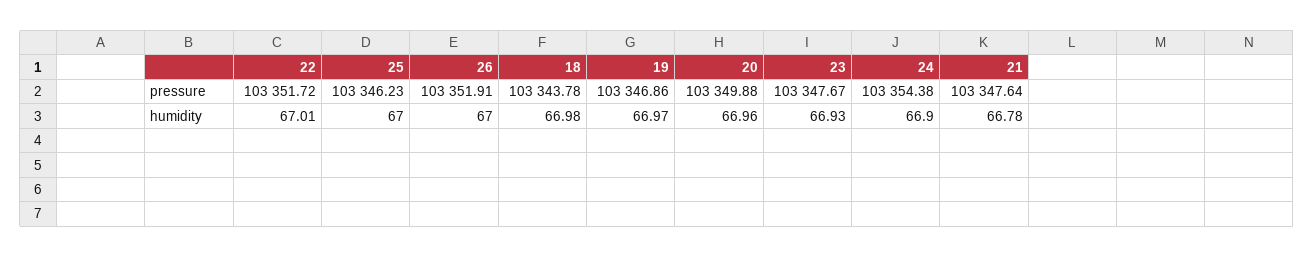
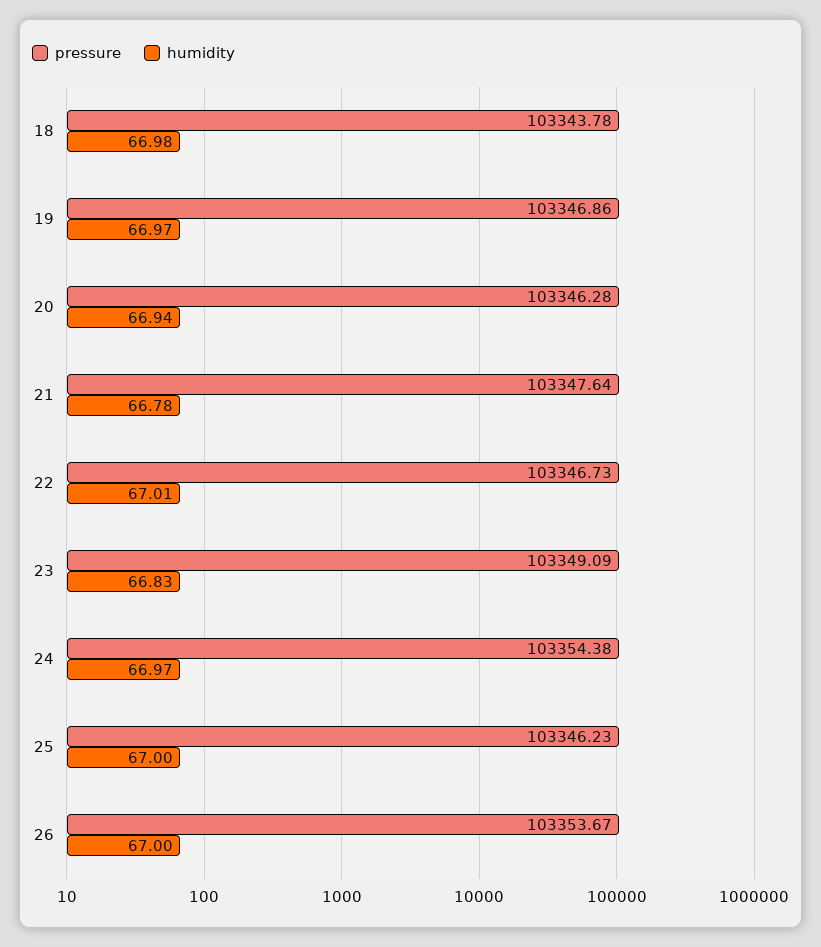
pressure, 22: 103351.72 -> 103346.73
pressure, 26: 103351.91 -> 103353.67
pressure, 20: 103349.88 -> 103346.28
pressure, 23: 103347.67 -> 103349.09
humidity, 20: 66.96 -> 66.94
humidity, 23: 66.93 -> 66.83
humidity, 24: 66.9 -> 66.97

